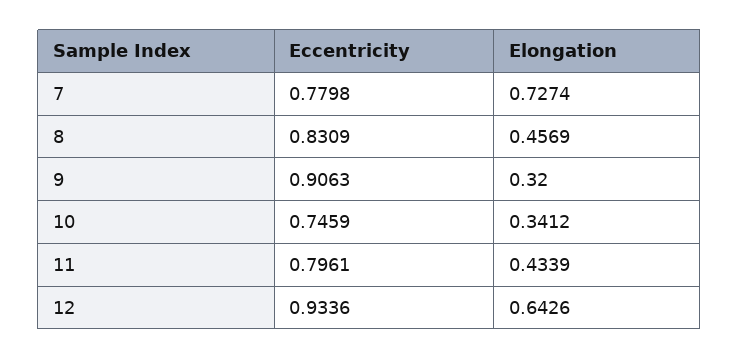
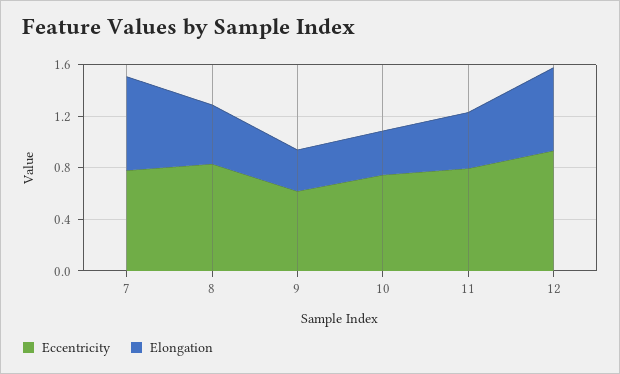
Eccentricity, 9: 0.9063 -> 0.6

